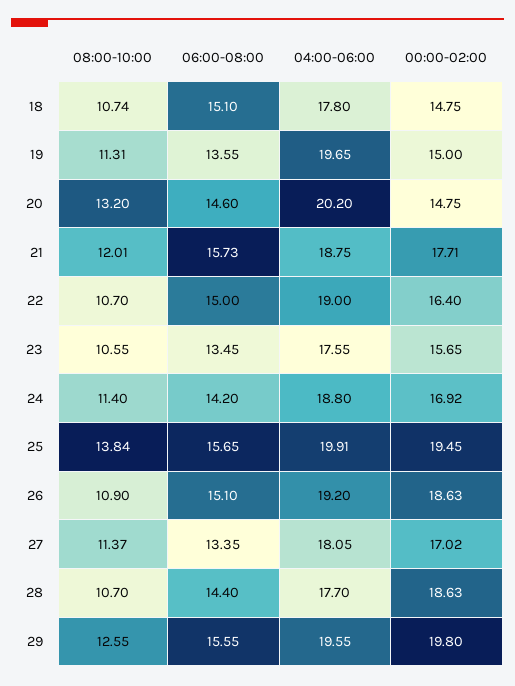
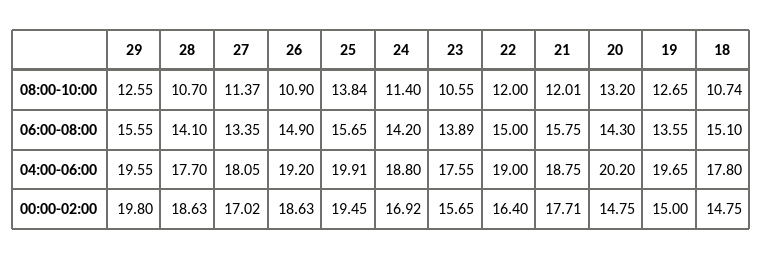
08:00-10:00, 19: 11.31 -> 12.65
06:00-08:00, 20: 14.6 -> 14.3
06:00-08:00, 21: 15.73 -> 15.75
08:00-10:00, 22: 10.7 -> 12
06:00-08:00, 23: 13.45 -> 13.89
06:00-08:00, 26: 15.1 -> 14.9
06:00-08:00, 28: 14.4 -> 14.1

